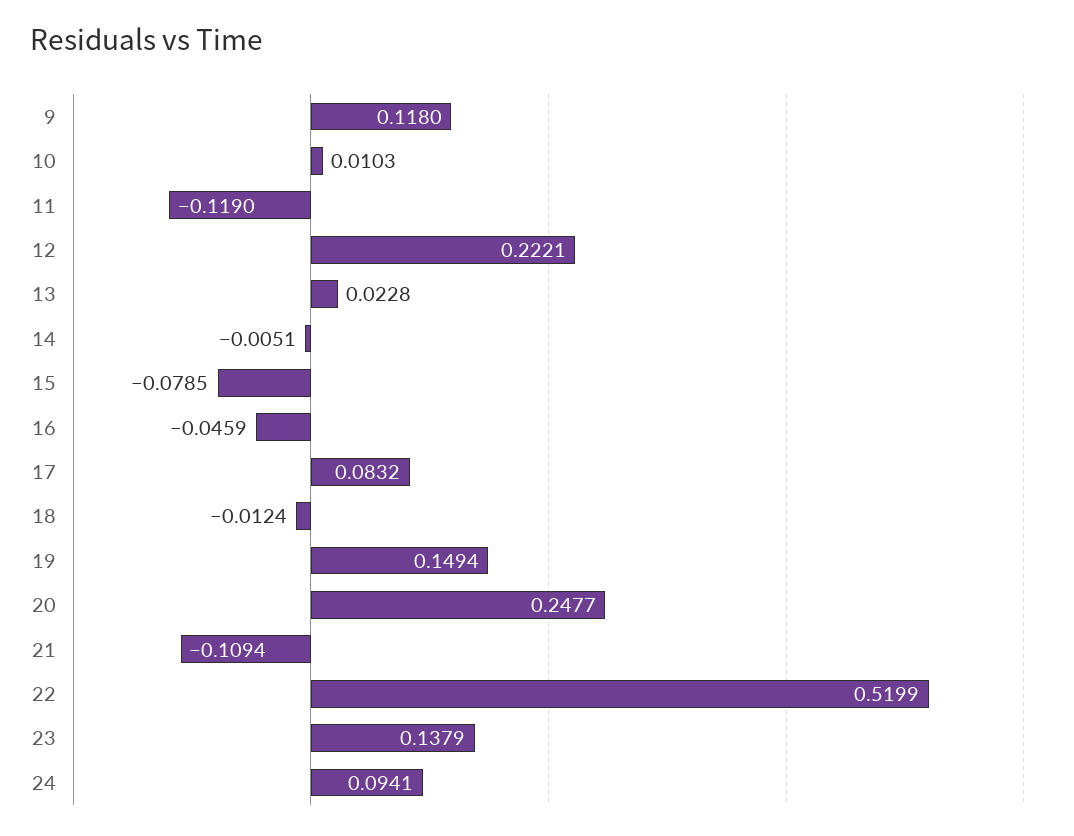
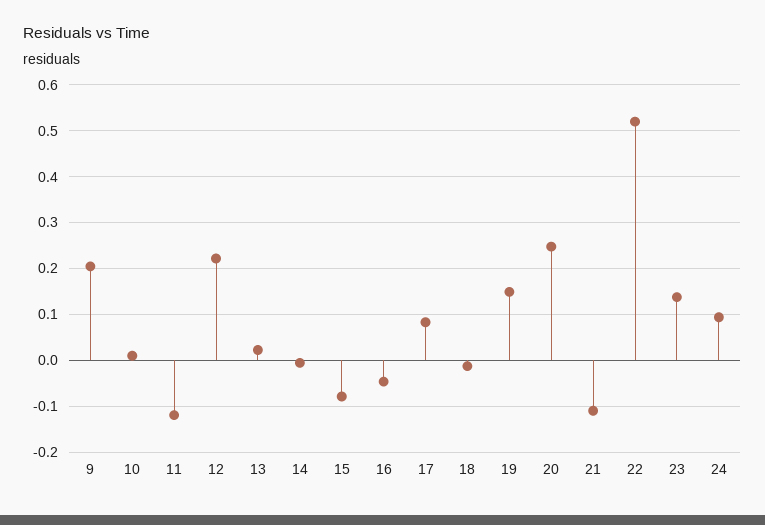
9: 0.118 -> 0.2

